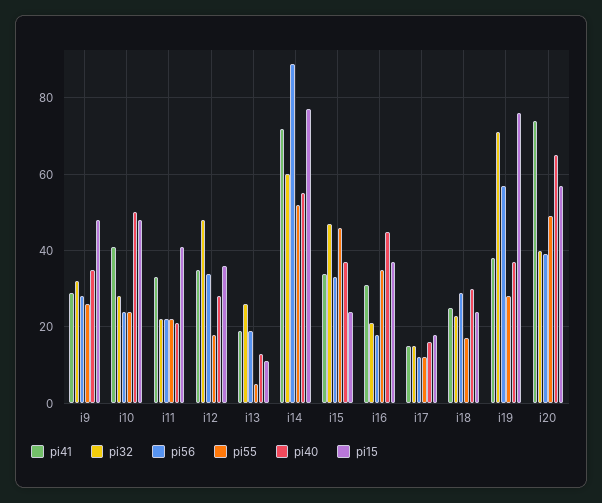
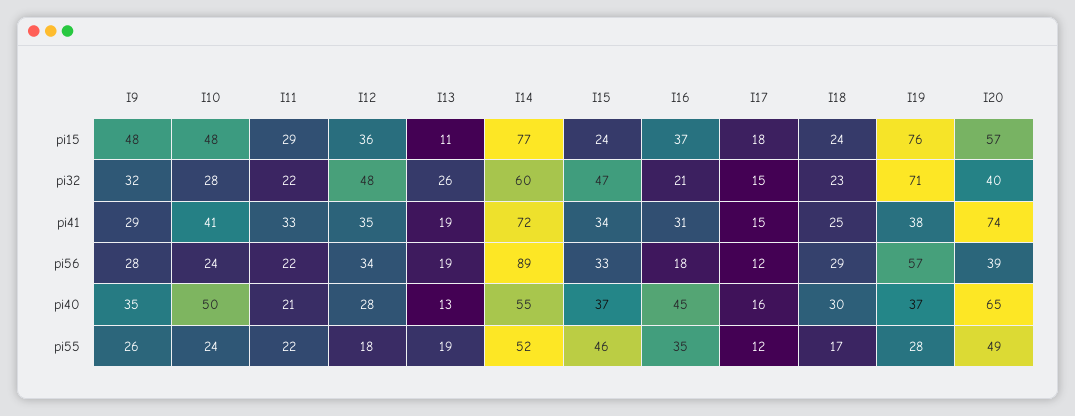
pi15, i11: 40 -> 29
pi55, i13: 5 -> 19

